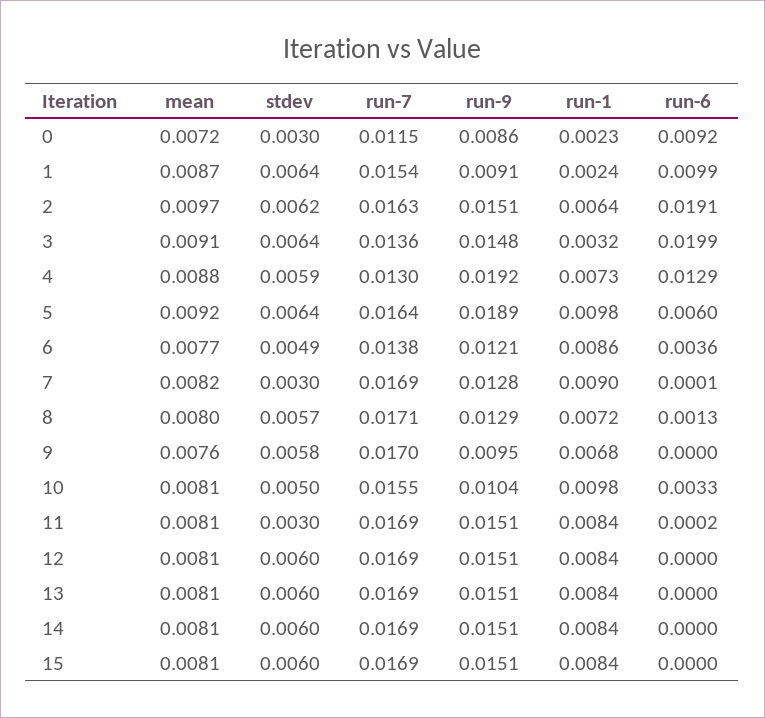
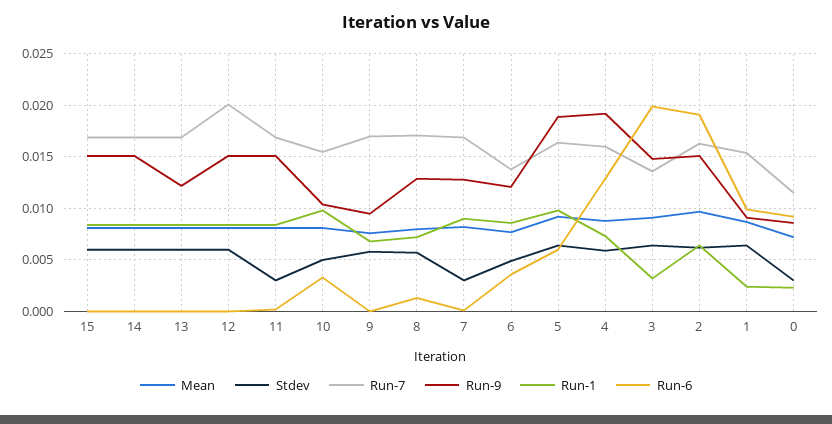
run-7, 4: 0.013 -> 0.016
run-7, 12: 0.0169 -> 0.02
run-9, 13: 0.0151 -> 0.012

